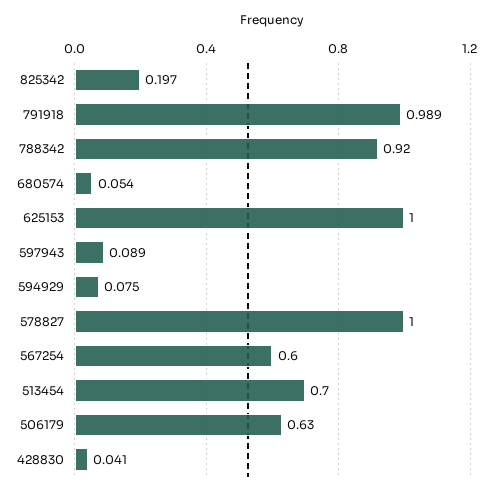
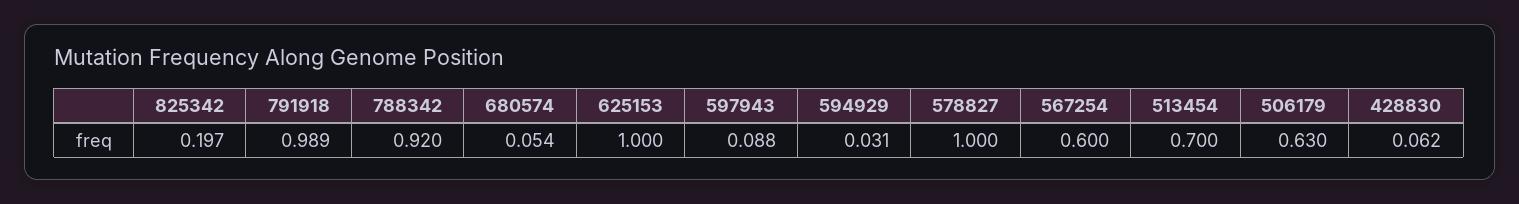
597943: 0.089 -> 0.088
594929: 0.075 -> 0.031
428830: 0.041 -> 0.062

